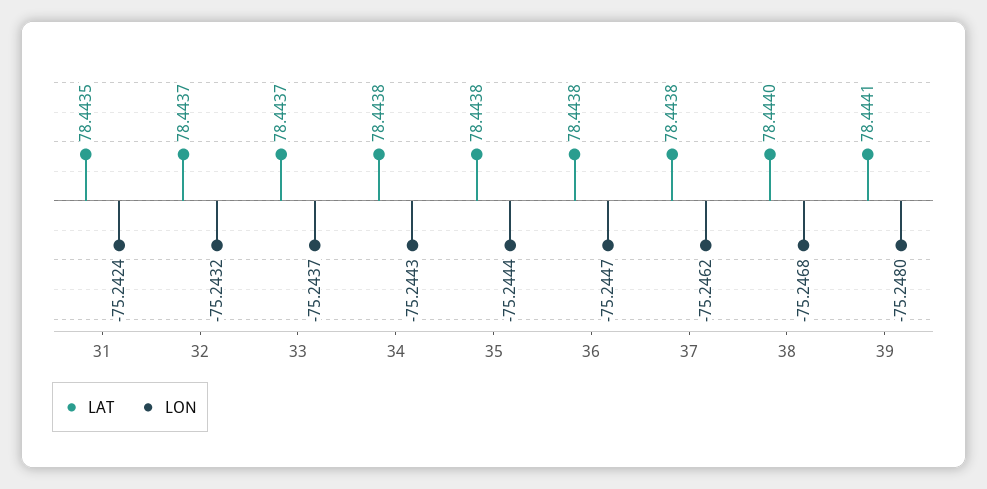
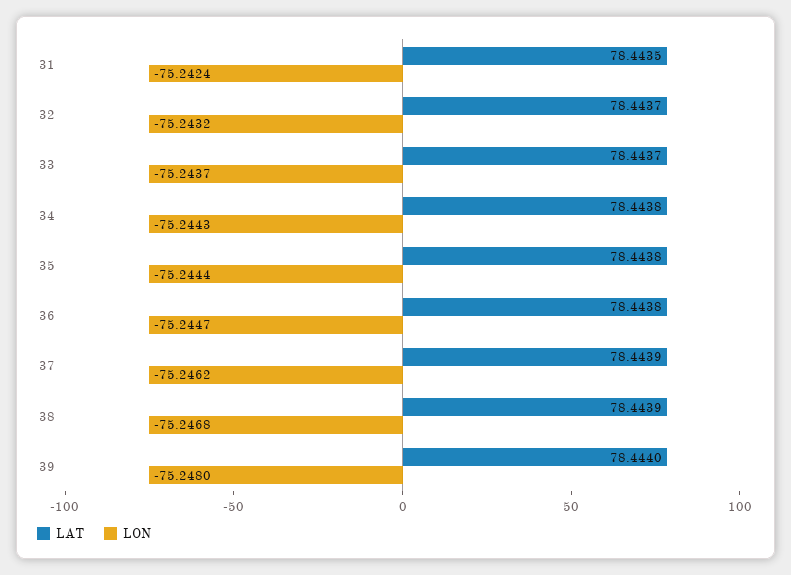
LAT, 37: 78.4438 -> 78.4439
LAT, 38: 78.444 -> 78.4439
LAT, 39: 78.4441 -> 78.444

